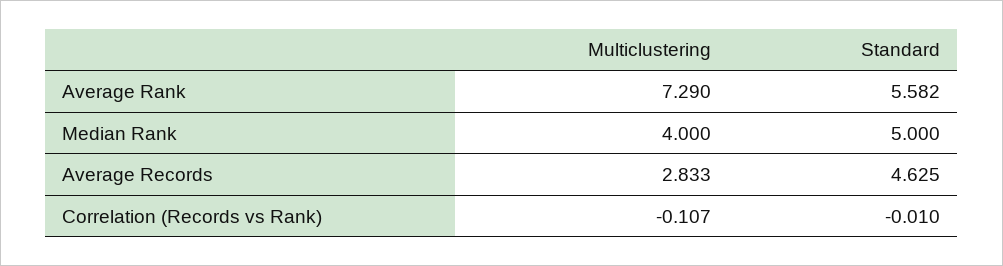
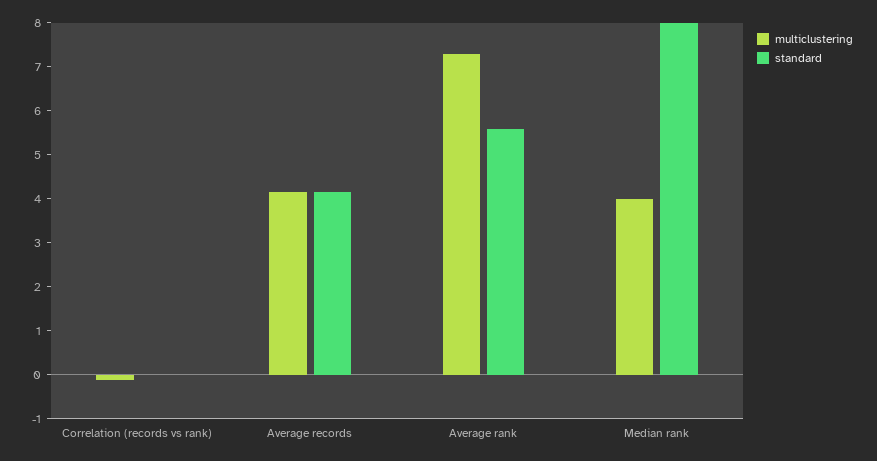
Standard, Median Rank: 5 -> 8
Multiclustering, Average Records: 2.833 -> 4.2
Standard, Average Records: 4.625 -> 4.2

